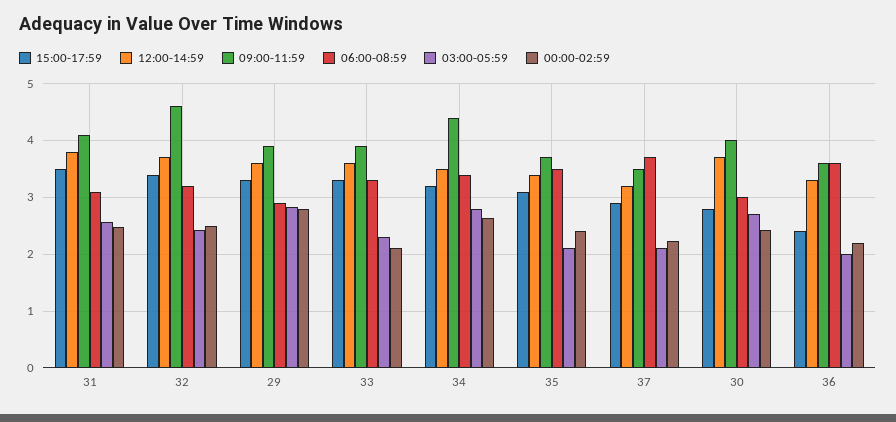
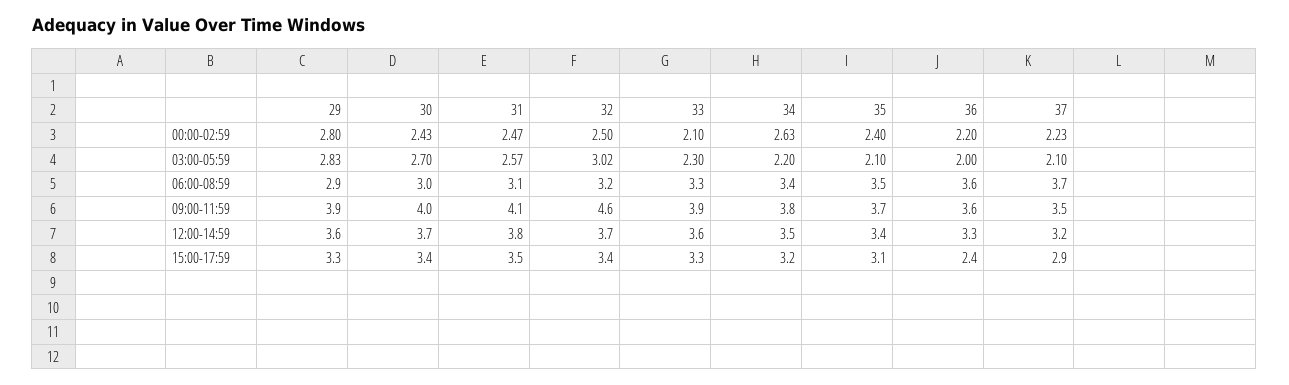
03:00-05:59, 32: 2.4 -> 3.02
09:00-11:59, 34: 4.4 -> 3.8
03:00-05:59, 34: 2.8 -> 2.2
15:00-17:59, 30: 2.8 -> 3.4

